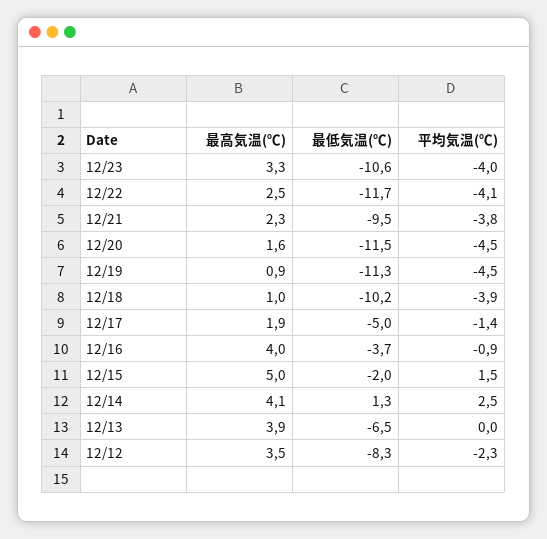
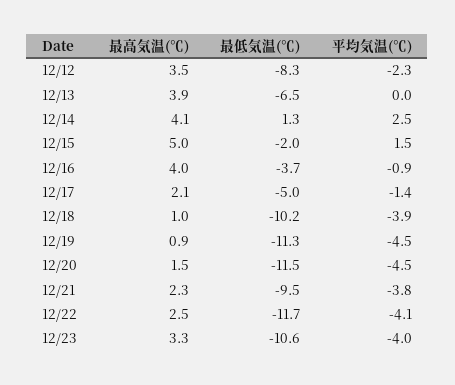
最高気温(℃), 12/20: 1.6 -> 1.5
最高気温(℃), 12/17: 1.9 -> 2.1

